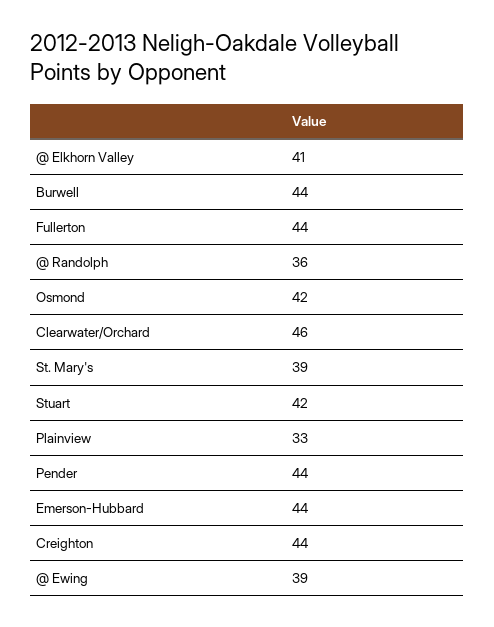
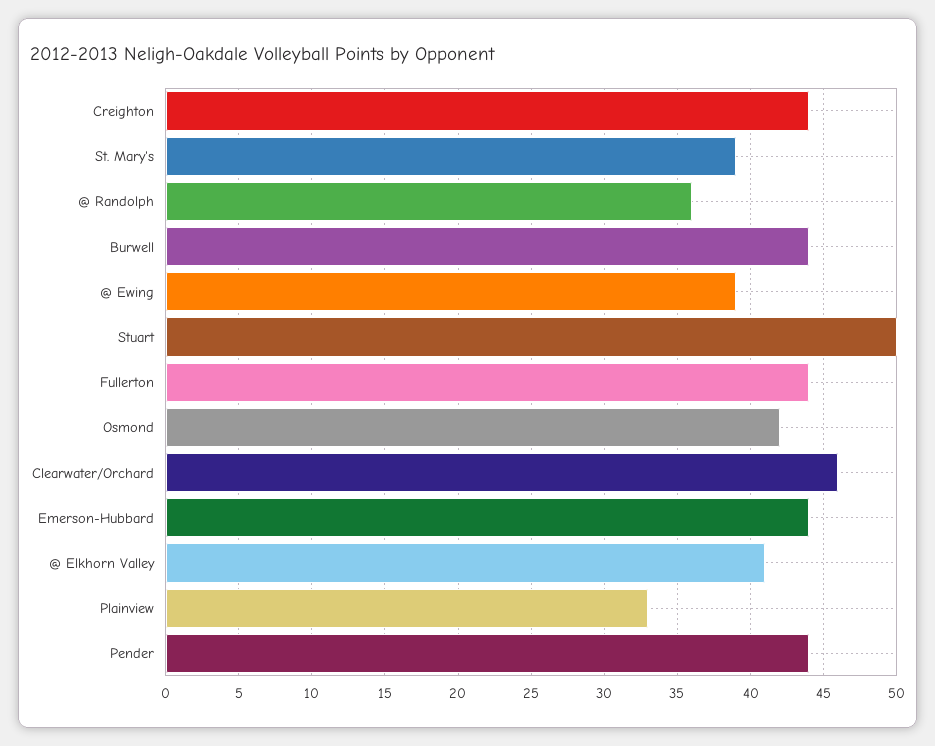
Stuart: 42 -> 50

